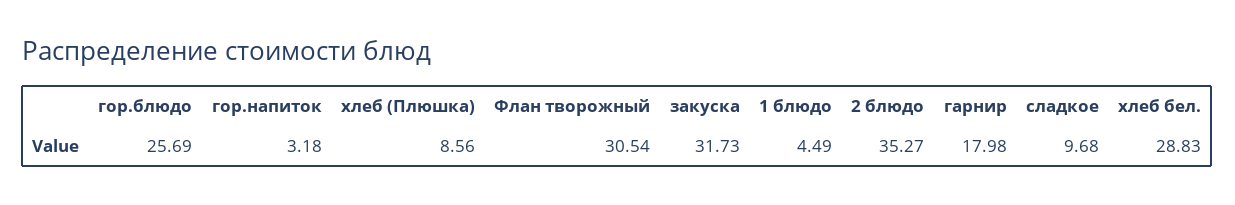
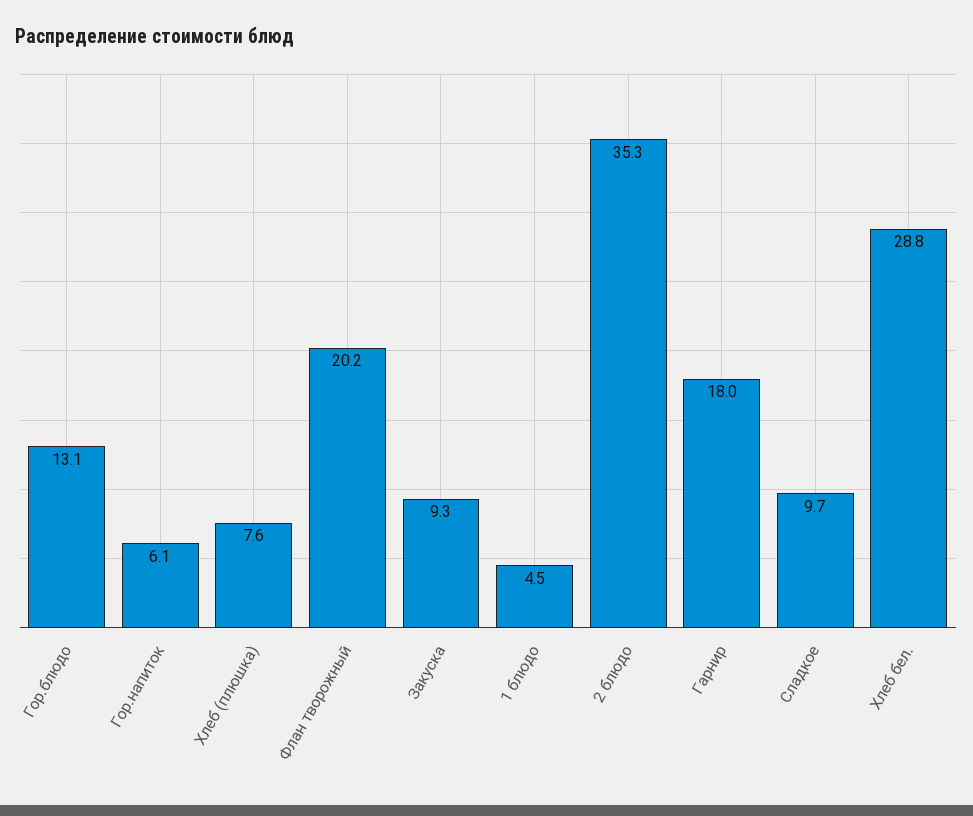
гор.блюдо: 25.69 -> 13.1
гор.напиток: 3.18 -> 6.1
хлеб (Плюшка): 8.56 -> 7.6
Флан творожный: 30.54 -> 20.2
закуска: 31.73 -> 9.3

